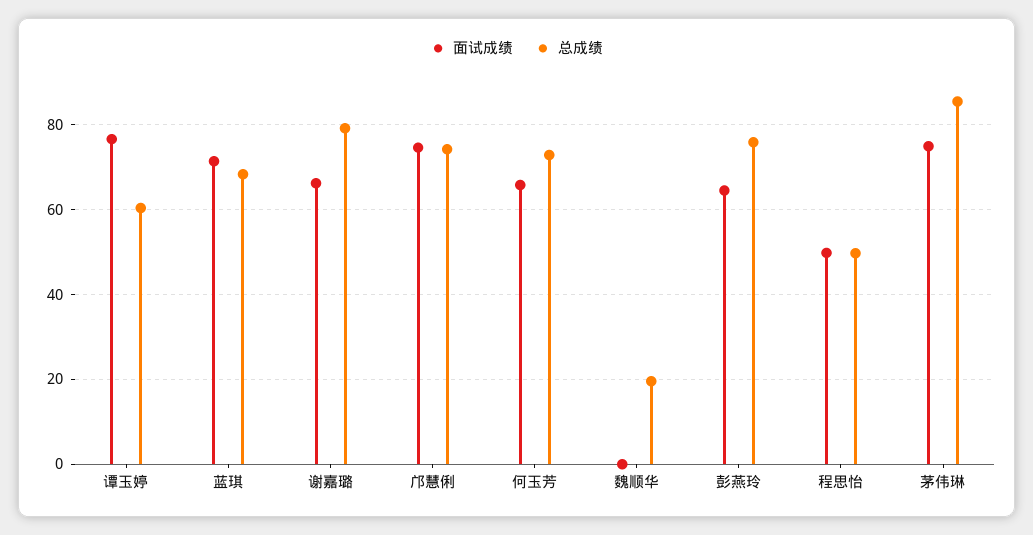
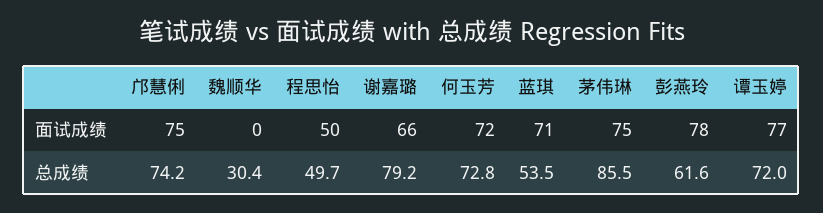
总成绩, 谭玉婷: 60 -> 72
总成绩, 蓝琪: 68 -> 53.5
面试成绩, 何玉芳: 66 -> 72
总成绩, 魏顺华: 20 -> 30.4
面试成绩, 彭燕玲: 64 -> 78
总成绩, 彭燕玲: 76 -> 61.6

